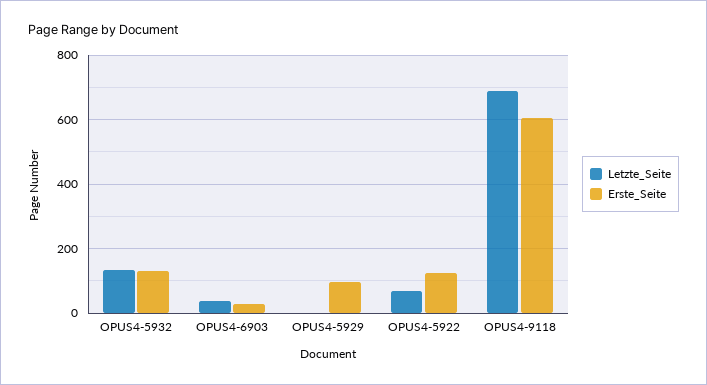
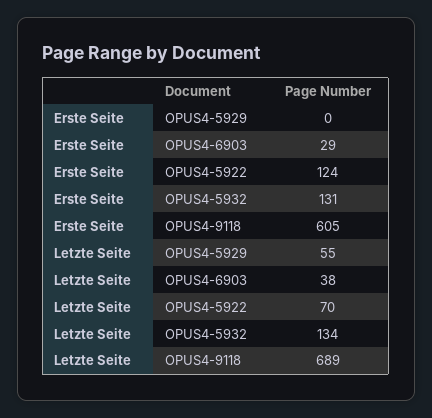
Letzte_Seite, OPUS4-5929: 0 -> 55
Erste_Seite, OPUS4-5929: 100 -> 0

